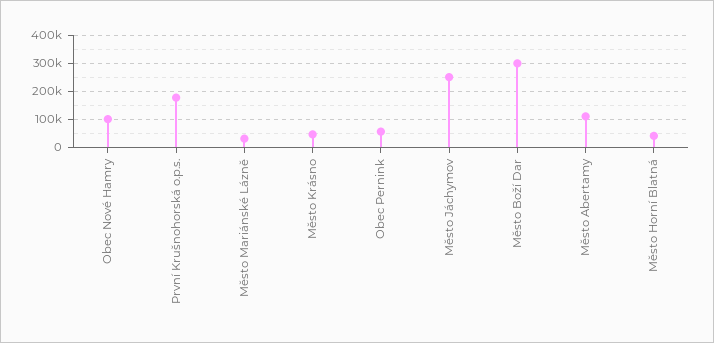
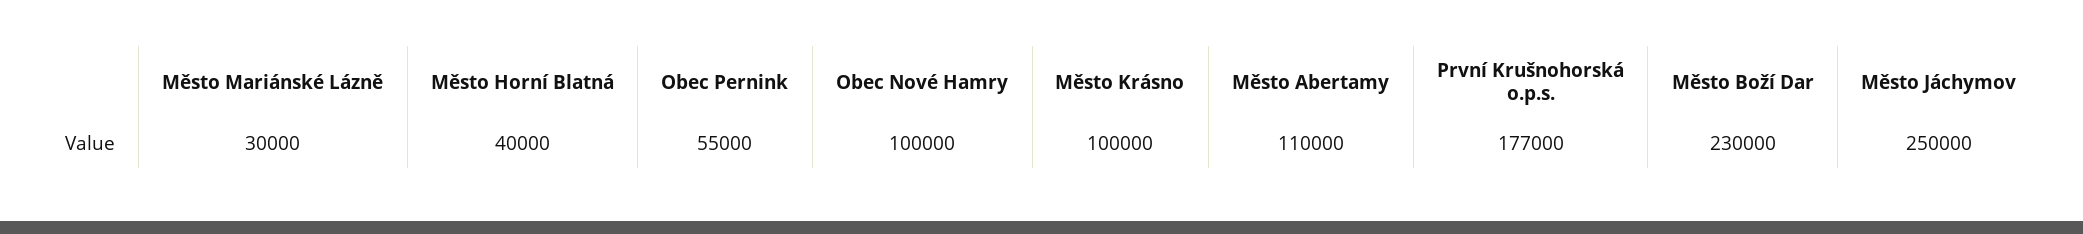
Město Krásno: 50000 -> 100000
Město Boží Dar: 300000 -> 230000

